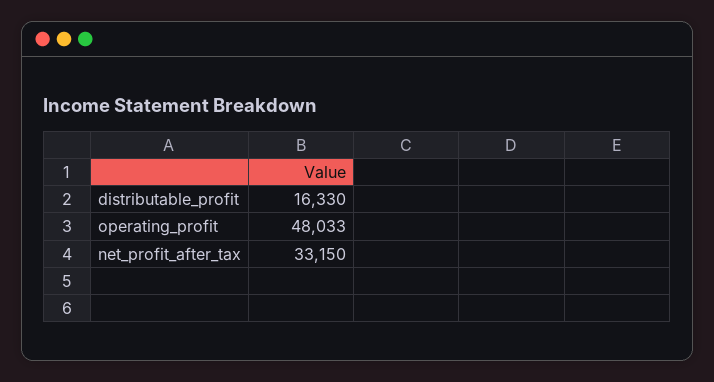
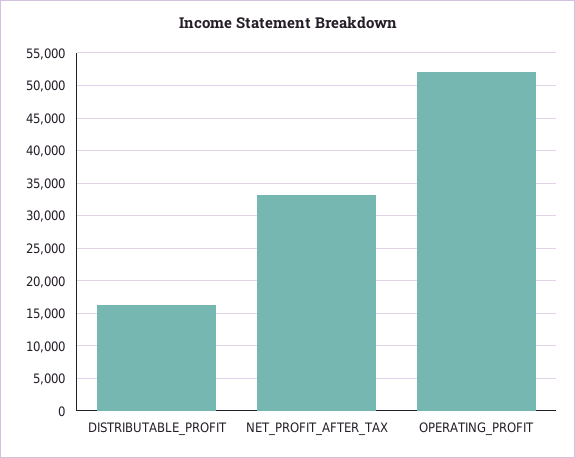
operating_profit: 48033 -> 52000

